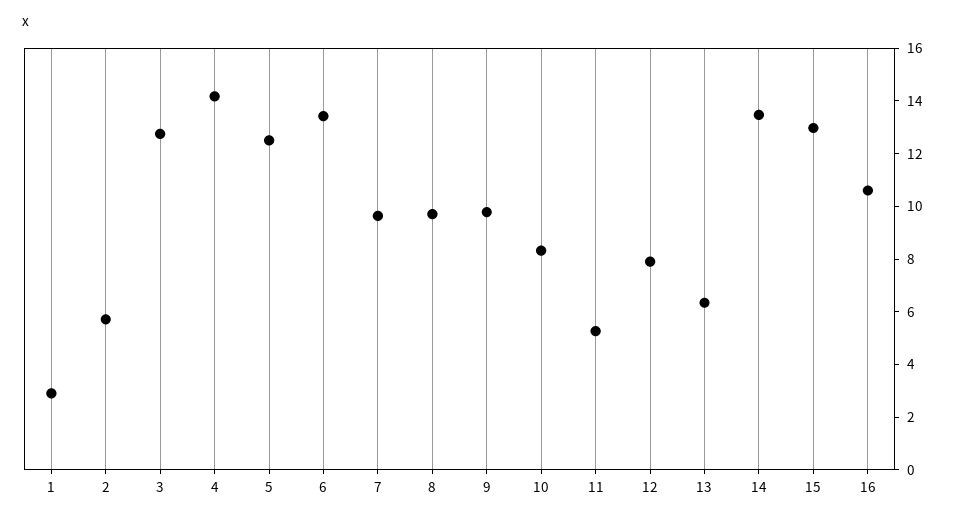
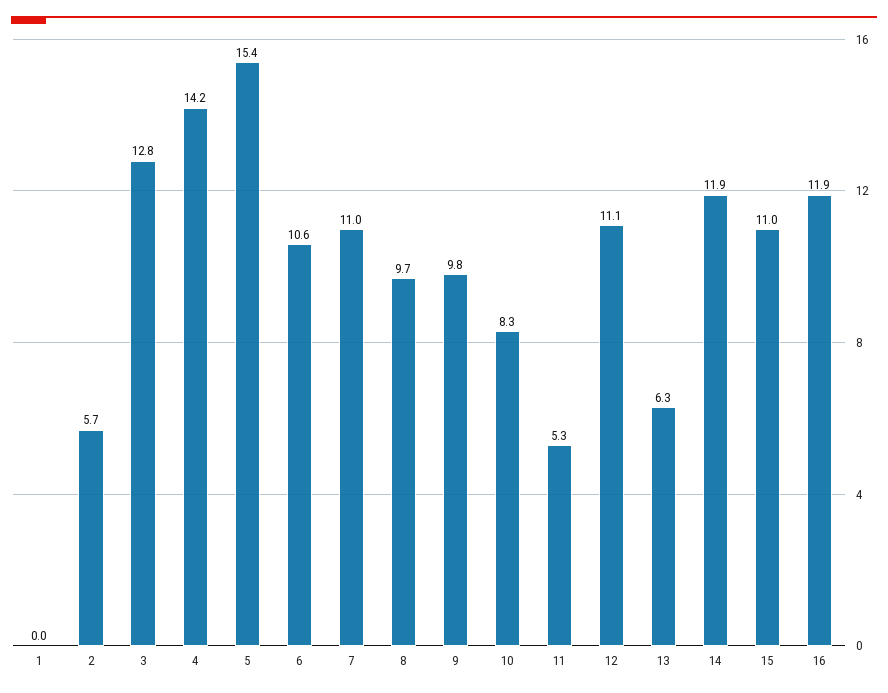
1: 3 -> 0
5: 12.5 -> 15.4
6: 13.5 -> 10.6
7: 9.5 -> 11
12: 8 -> 11.1
14: 13.5 -> 11.9
15: 13 -> 11
16: 10.5 -> 11.9

